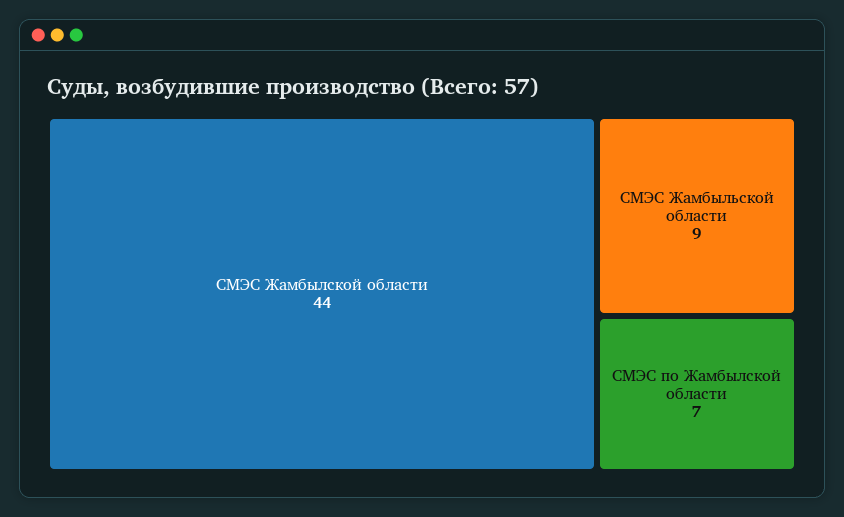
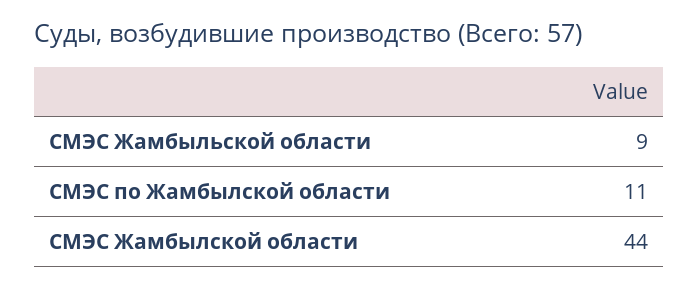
СМЭС по Жамбылской области: 7 -> 11

